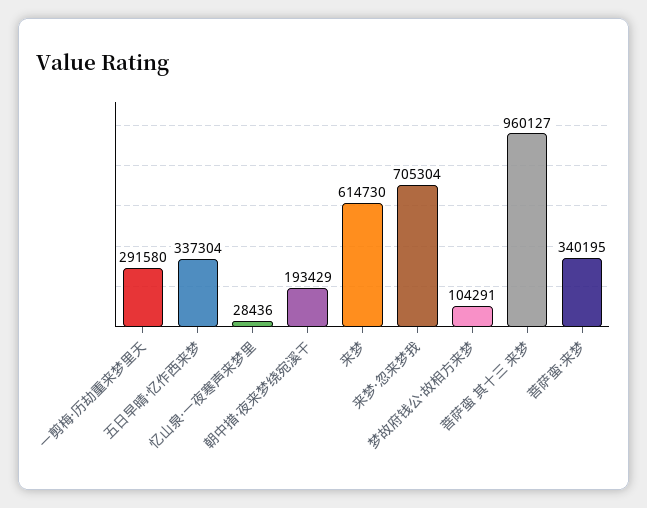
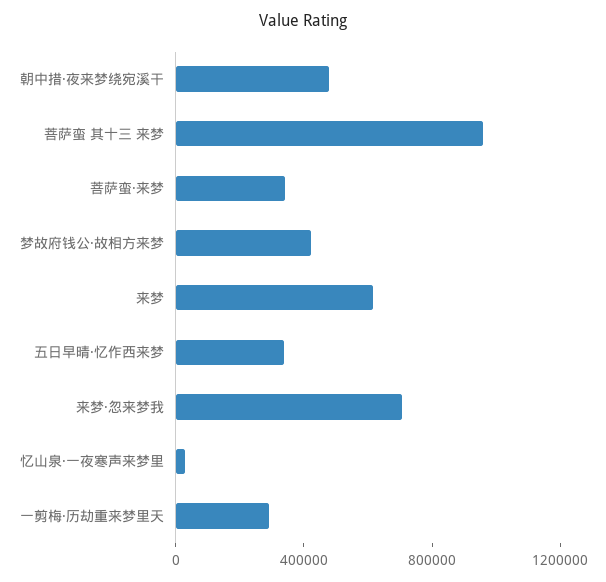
朝中措·夜来梦绕宛溪干: 193429 -> 500000
梦故府钱公·故相方来梦: 104291 -> 400000

